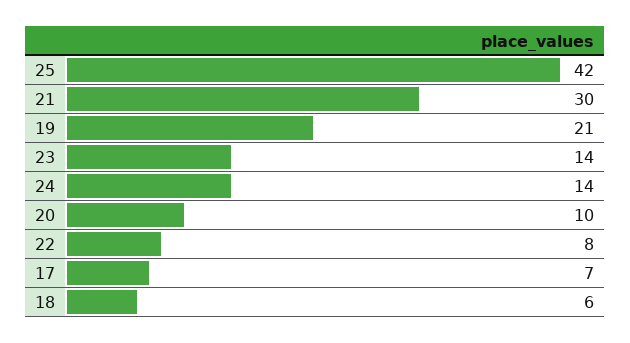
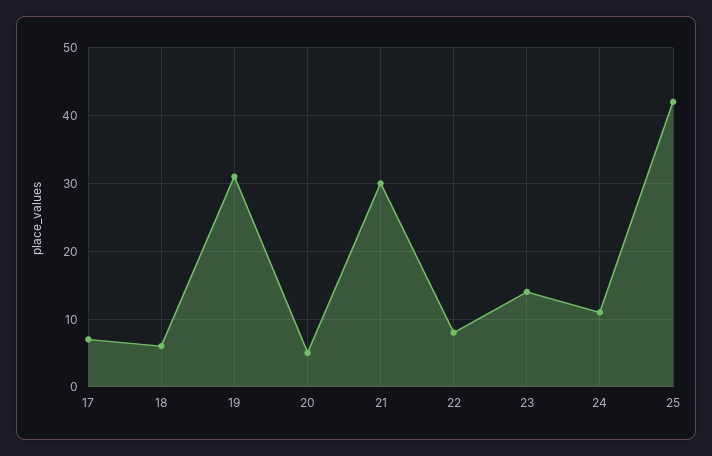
19: 21 -> 31
24: 14 -> 11
20: 10 -> 5

